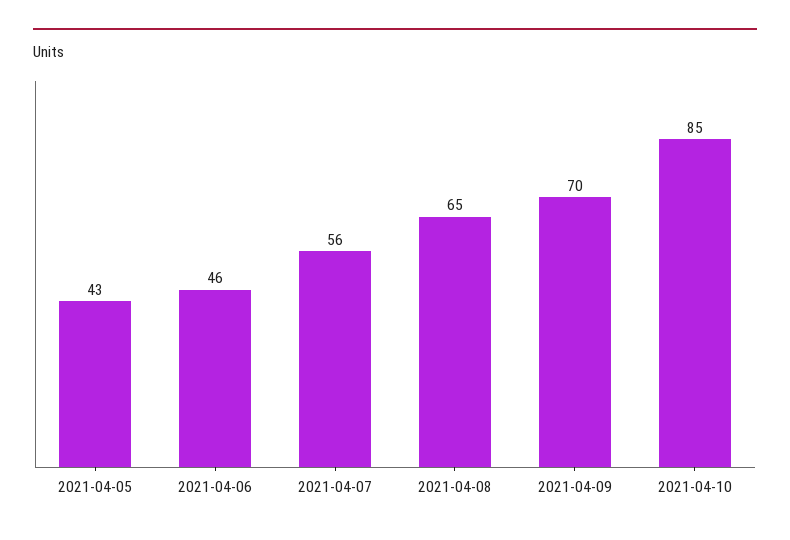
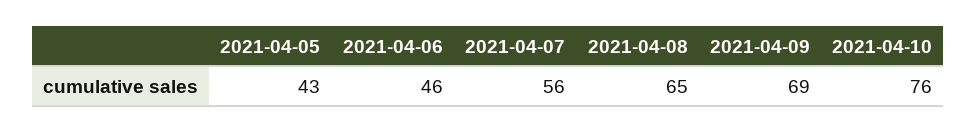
2021-04-09: 70 -> 69
2021-04-10: 85 -> 76

